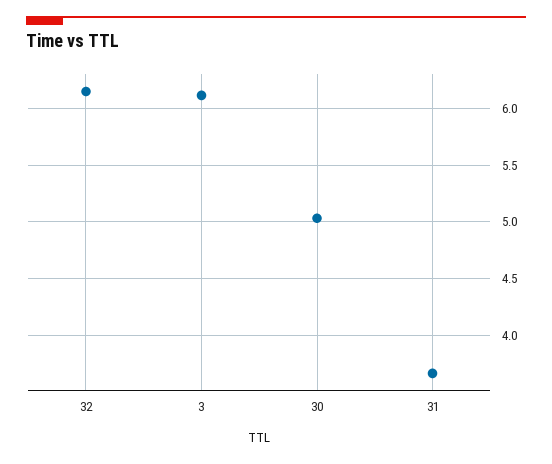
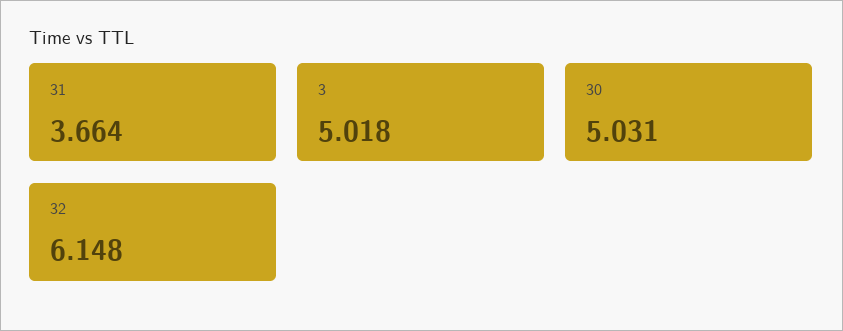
3: 6.1 -> 5.018

